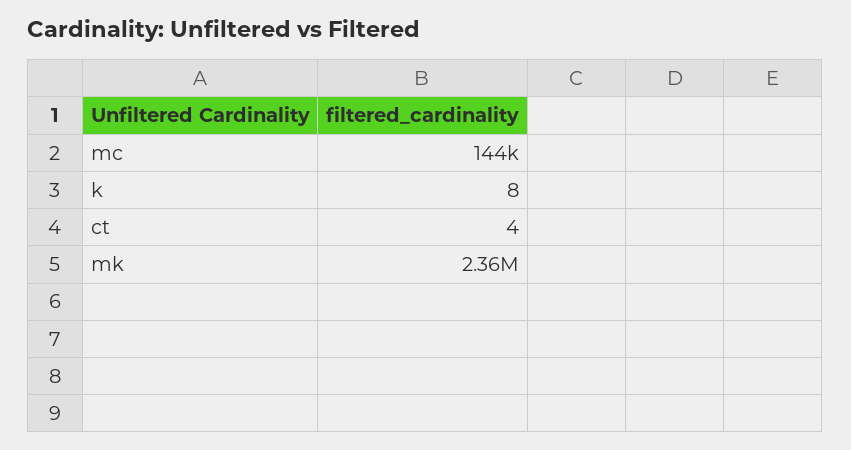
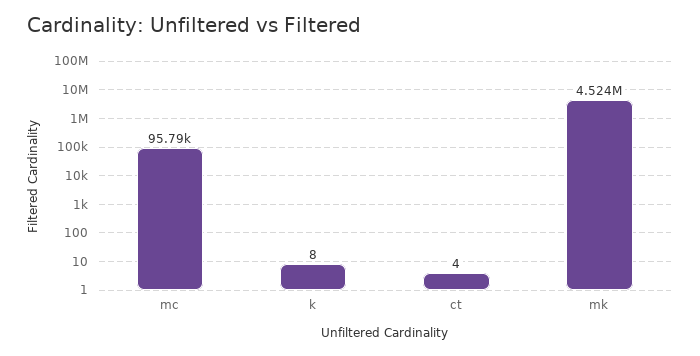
mc: 144000 -> 95790
mk: 2360000 -> 4524000

